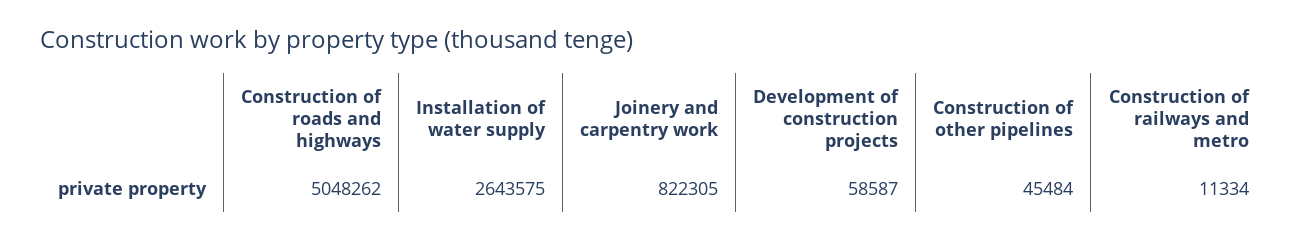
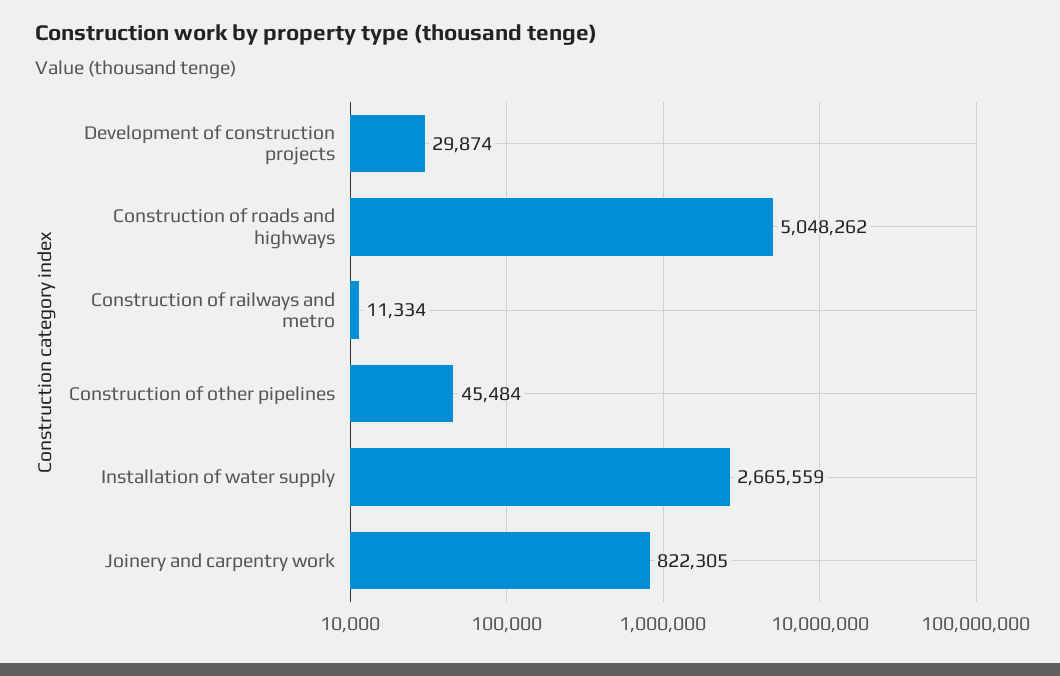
Installation of water supply: 2643575 -> 2665559
Development of construction projects: 58587 -> 29874

